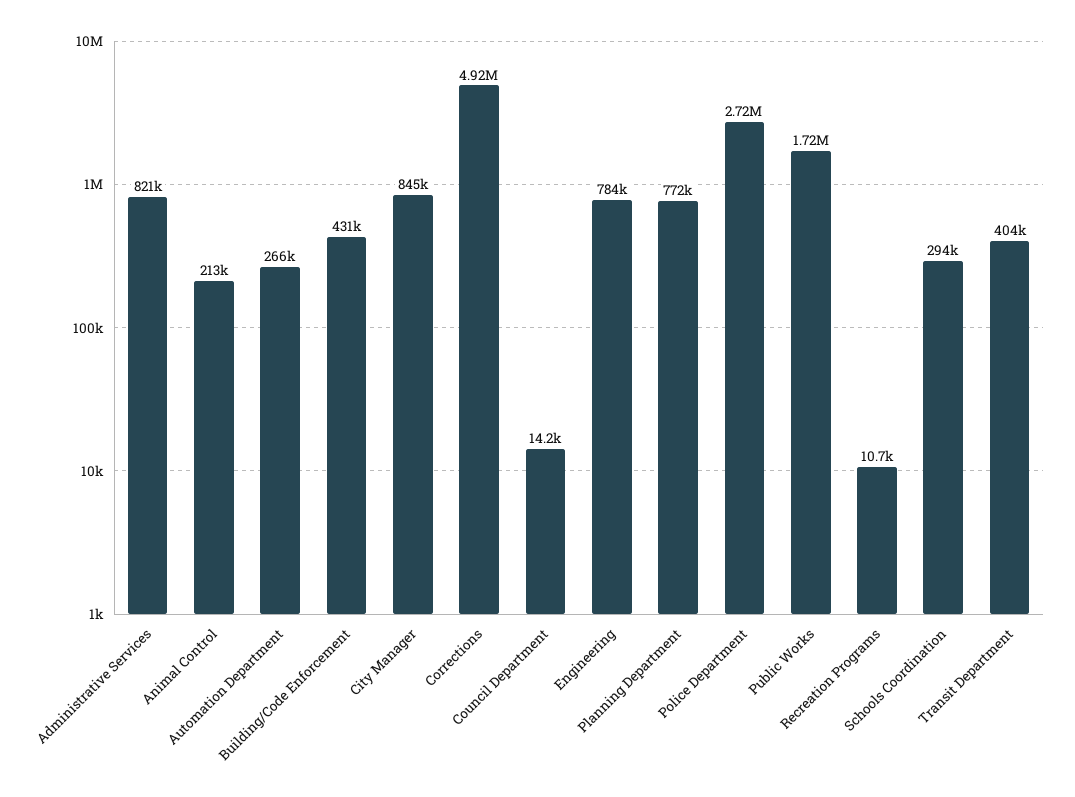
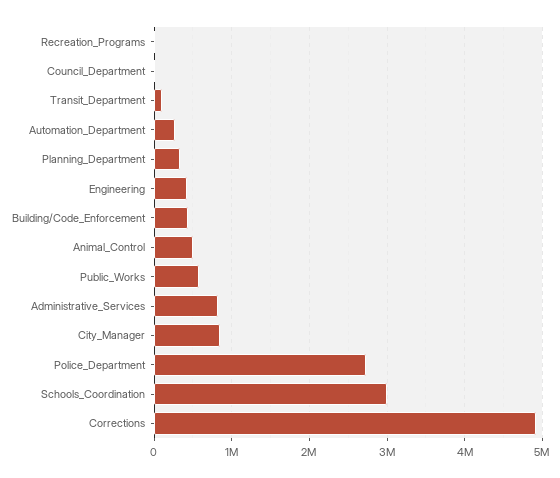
Animal Control: 213000 -> 500000
Engineering: 784000 -> 400000
Planning Department: 772000 -> 300000
Public Works: 1720000 -> 600000
Schools Coordination: 294000 -> 3000000
Transit Department: 404000 -> 100000

